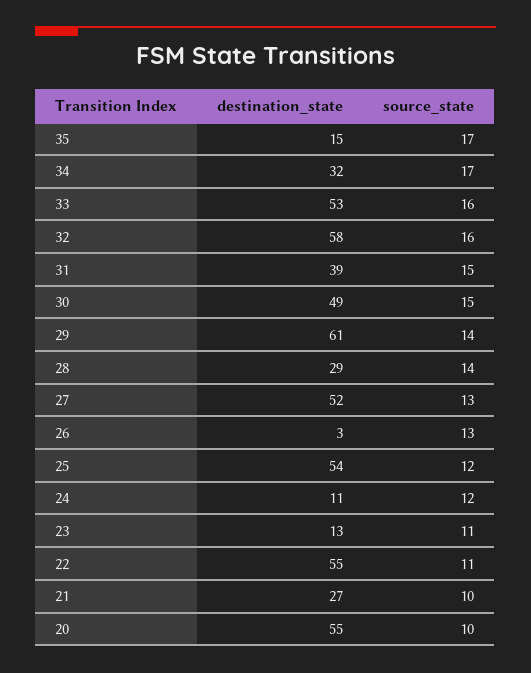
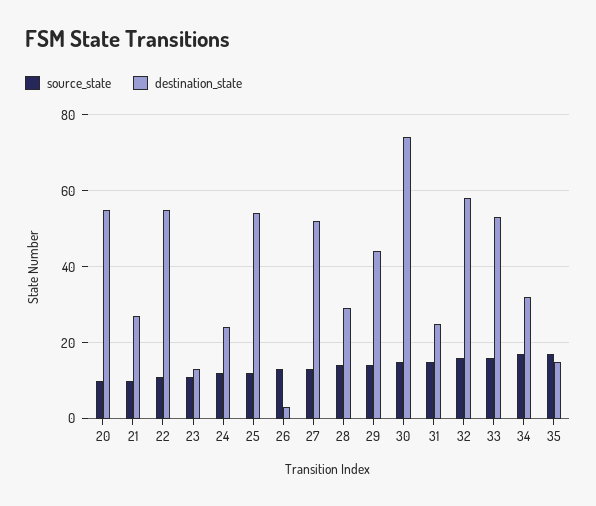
destination_state, 31: 39 -> 25
destination_state, 30: 49 -> 75
destination_state, 29: 61 -> 45
destination_state, 24: 11 -> 25

